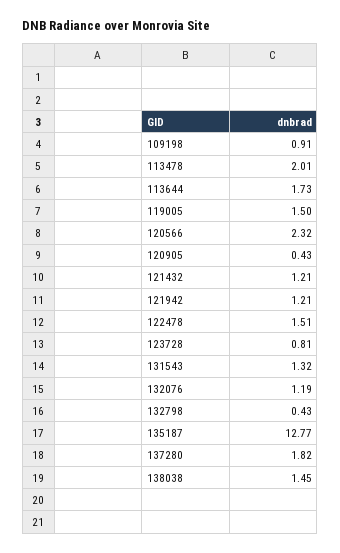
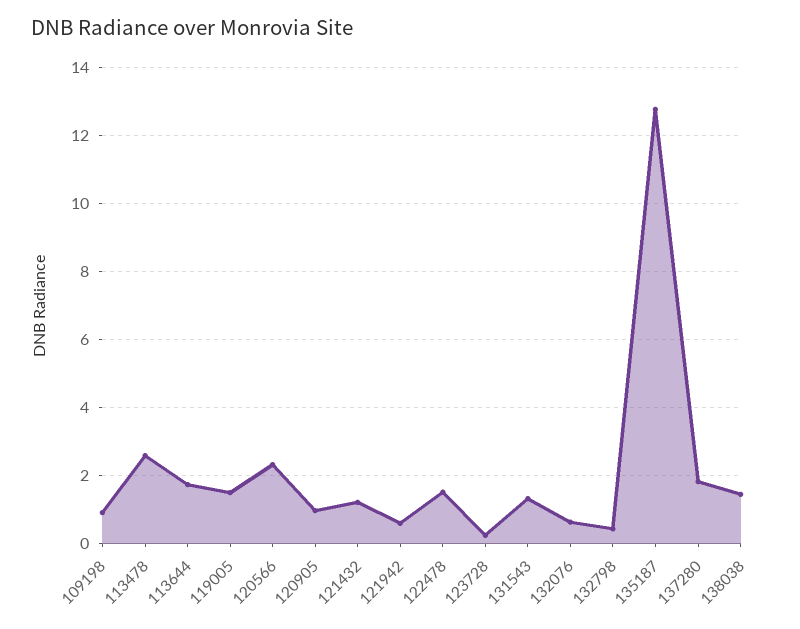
113478: 2.01 -> 2.6
120905: 0.43 -> 1
121942: 1.21 -> 0.6
123728: 0.81 -> 0.2
132076: 1.19 -> 0.6

